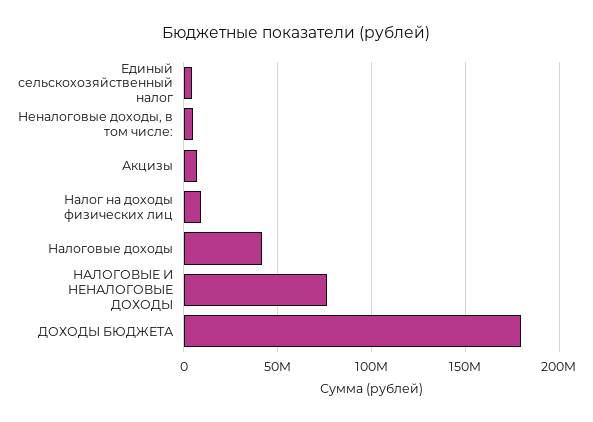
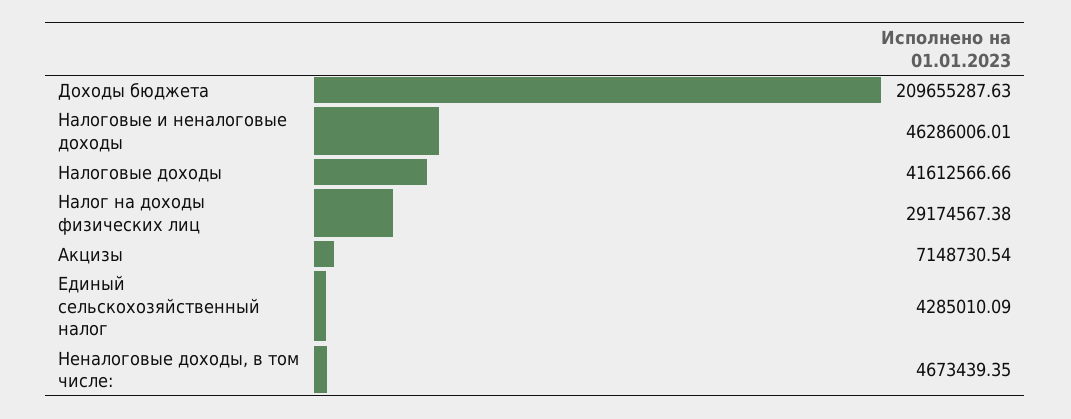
Налог на доходы физических лиц: 10000000 -> 29174567.38
НАЛОГОВЫЕ И НЕНАЛОГОВЫЕ ДОХОДЫ: 75000000 -> 46286006.01
ДОХОДЫ БЮДЖЕТА: 180000000 -> 209655287.63

